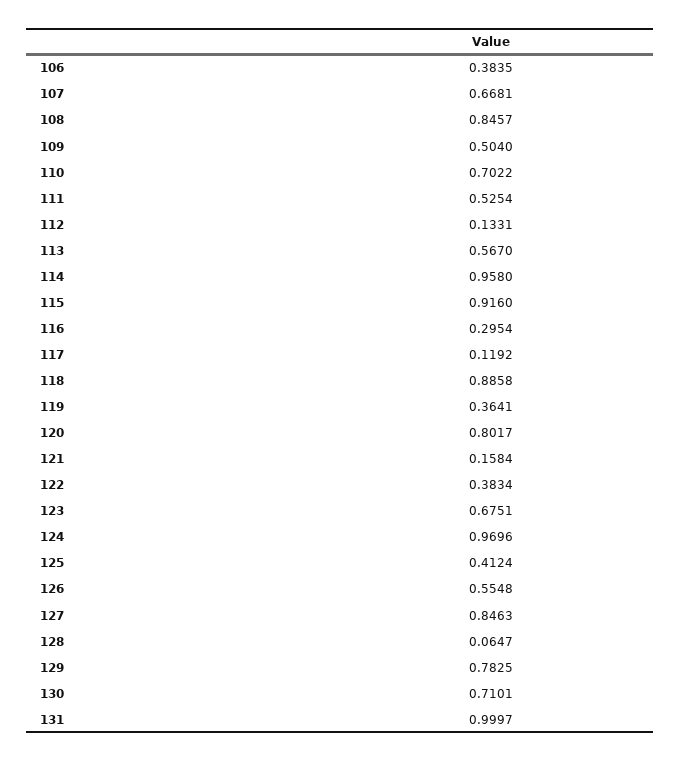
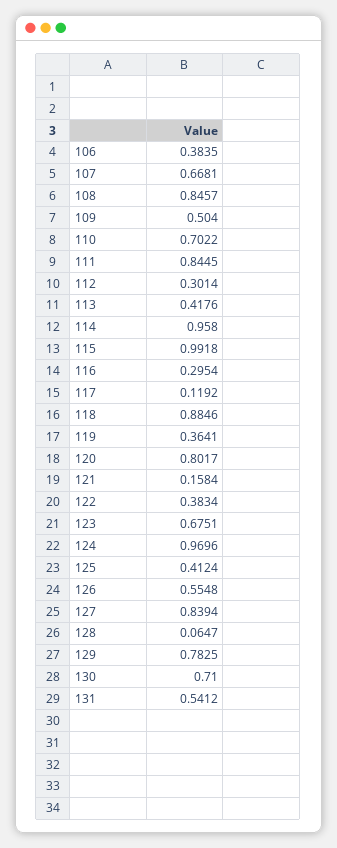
111: 0.5254 -> 0.8445
112: 0.1331 -> 0.3014
113: 0.567 -> 0.4176
115: 0.916 -> 0.9918
118: 0.8858 -> 0.8846
127: 0.8463 -> 0.8394
130: 0.7101 -> 0.71
131: 0.9997 -> 0.5412

